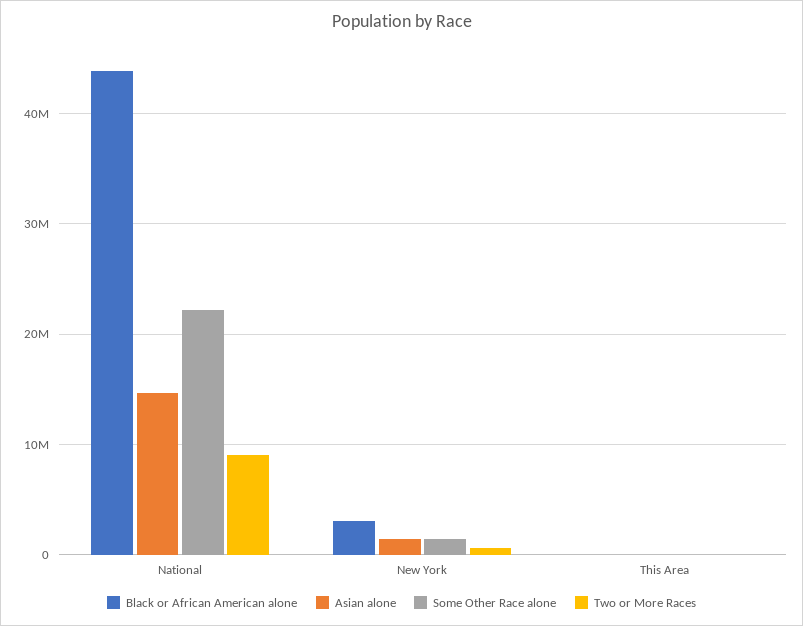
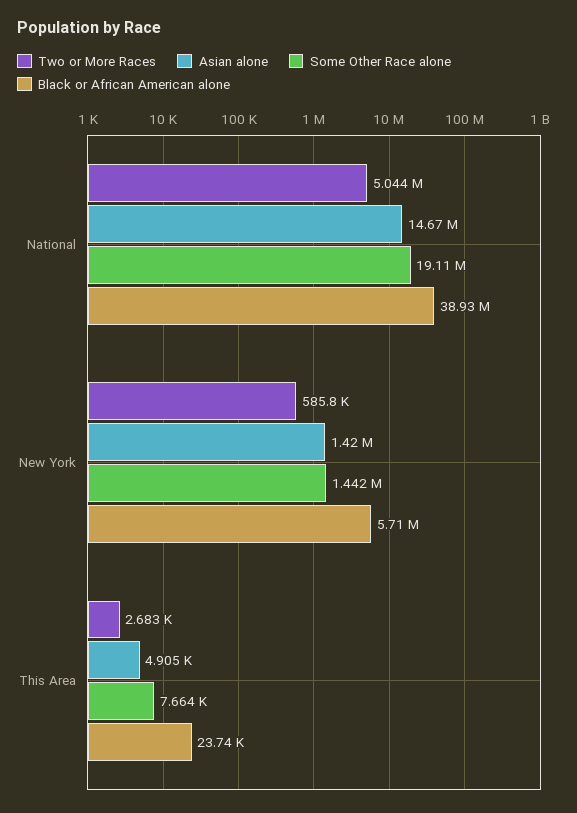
Black or African American alone, National: 44000000 -> 38930000
Some Other Race alone, National: 22000000 -> 19110000
Two or More Races, National: 9000000 -> 5044000
Black or African American alone, New York: 3000000 -> 5710000

